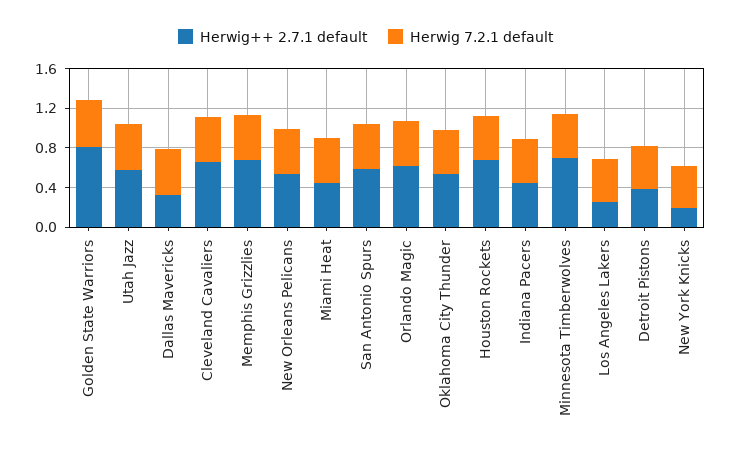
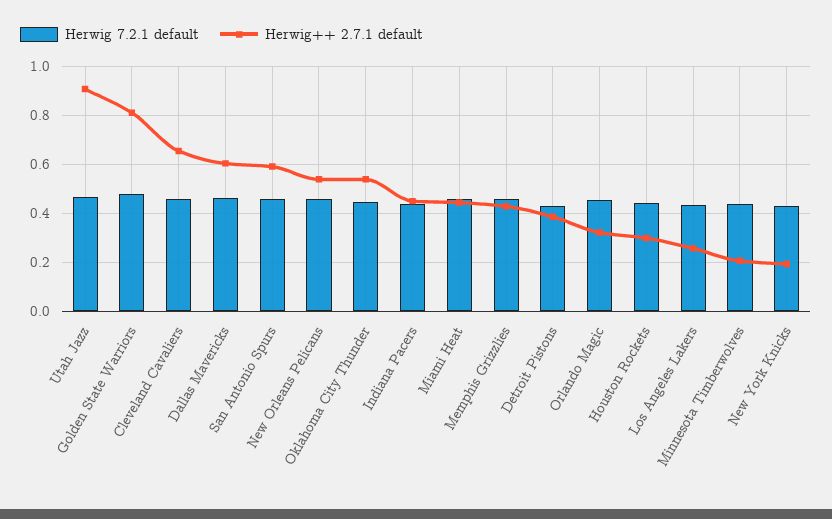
Herwig++ 2.7.1 default, Utah Jazz: 0.6 -> 0.9
Herwig++ 2.7.1 default, Dallas Mavericks: 0.3 -> 0.6
Herwig++ 2.7.1 default, Memphis Grizzlies: 0.7 -> 0.425
Herwig++ 2.7.1 default, Orlando Magic: 0.6 -> 0.325
Herwig++ 2.7.1 default, Houston Rockets: 0.7 -> 0.3
Herwig++ 2.7.1 default, Minnesota Timberwolves: 0.7 -> 0.2

